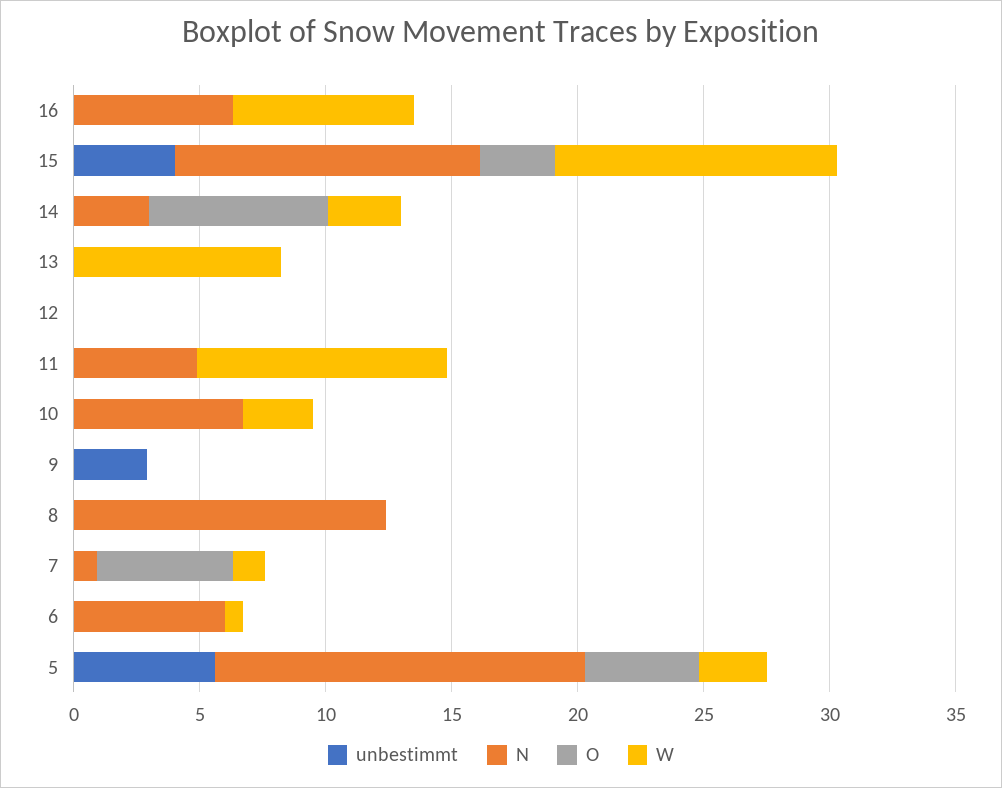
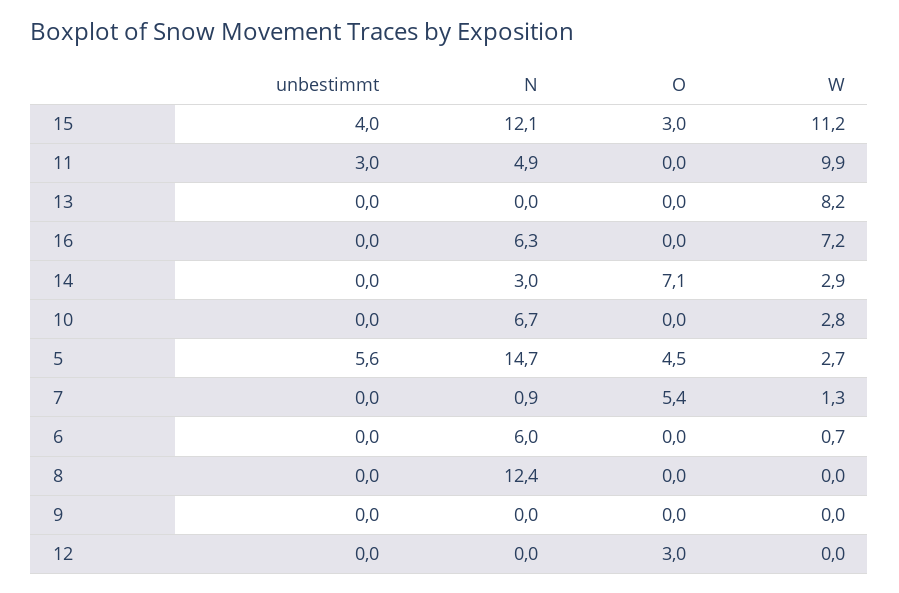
O, 12: 0 -> 3
unbestimmt, 11: 0 -> 3
unbestimmt, 9: 3 -> 0

